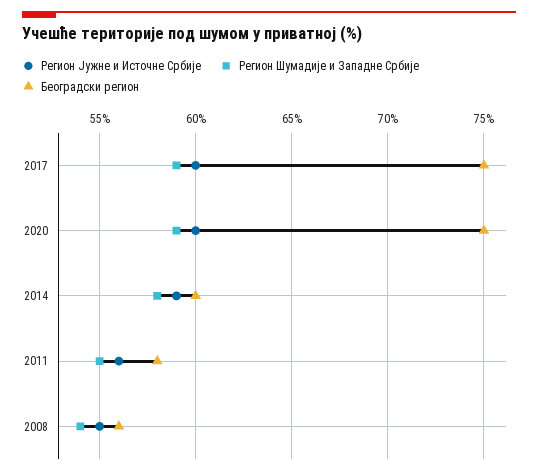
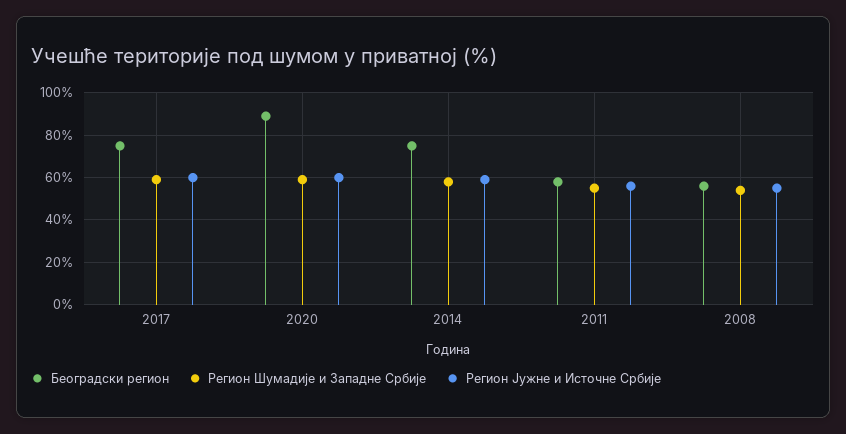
Београдски регион, 2020: 75 -> 90
Београдски регион, 2014: 60 -> 75

